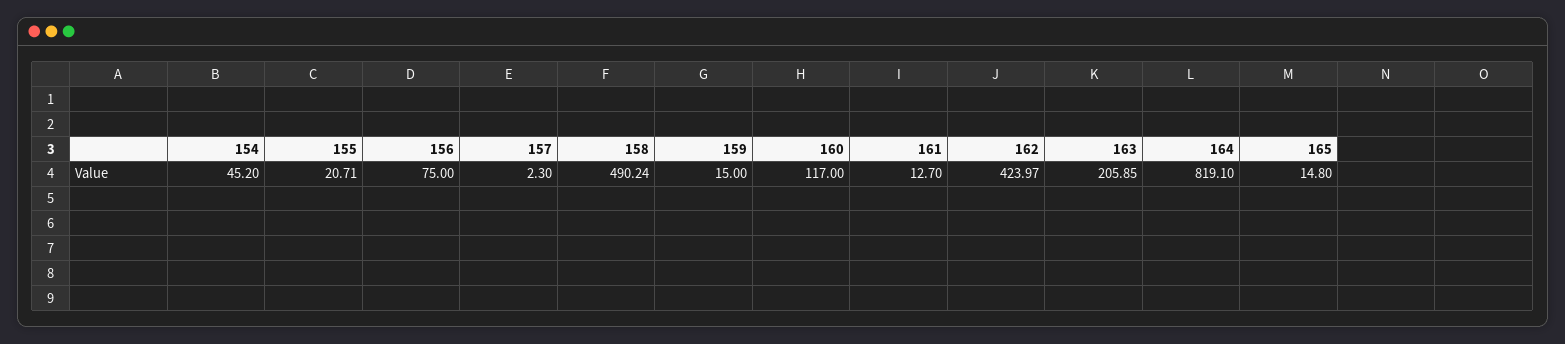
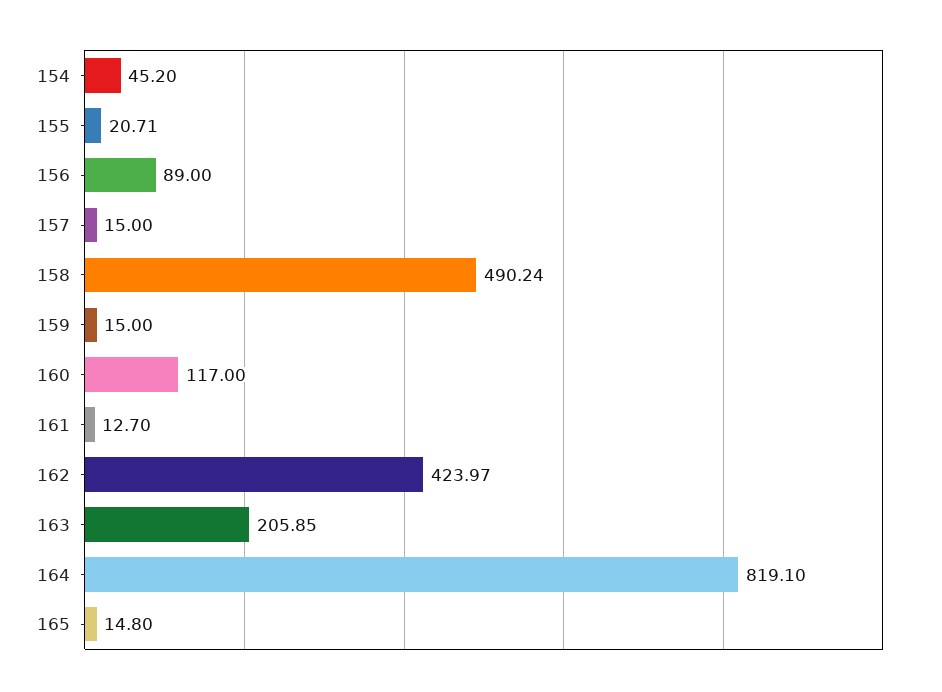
156: 75 -> 89
157: 2.3 -> 15

